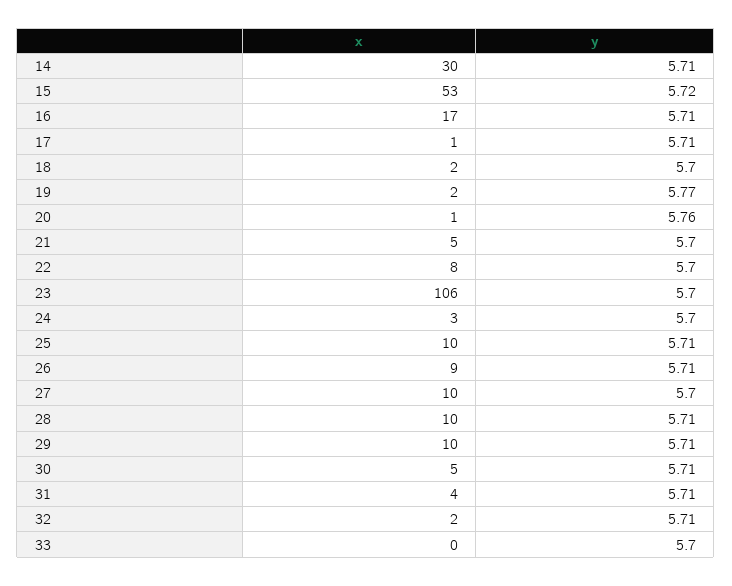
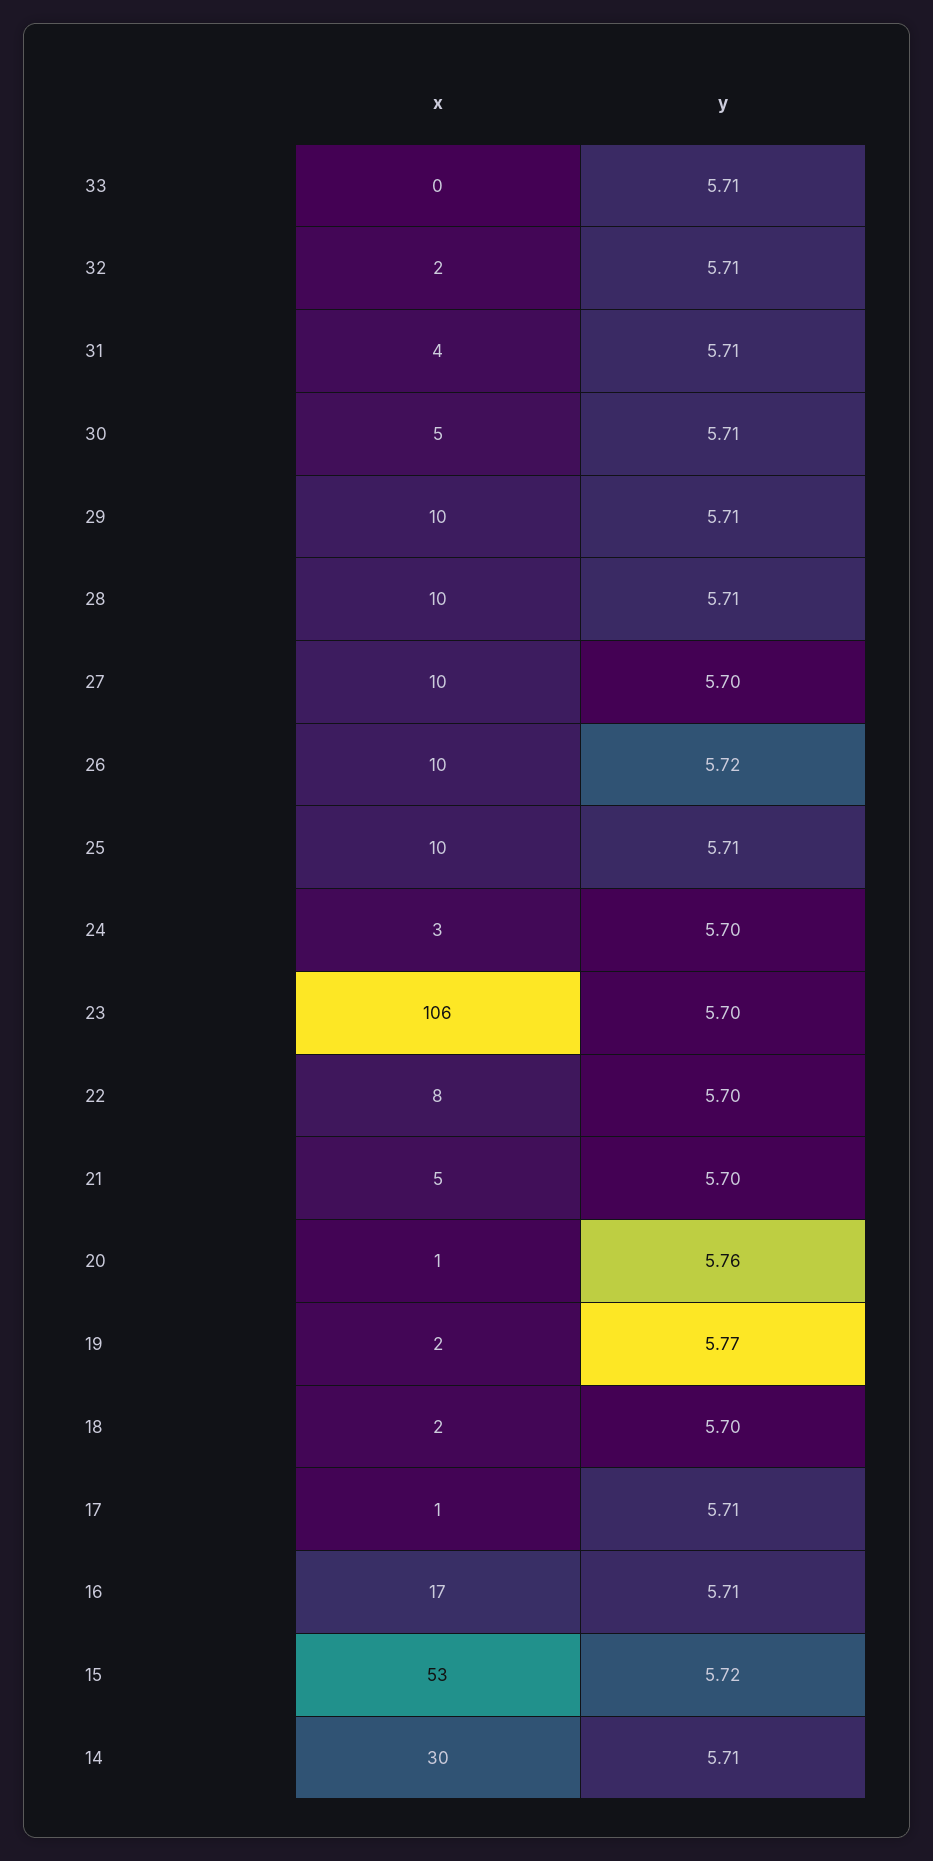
x, 26: 9 -> 10
y, 26: 5.71 -> 5.72
y, 33: 5.7 -> 5.71

